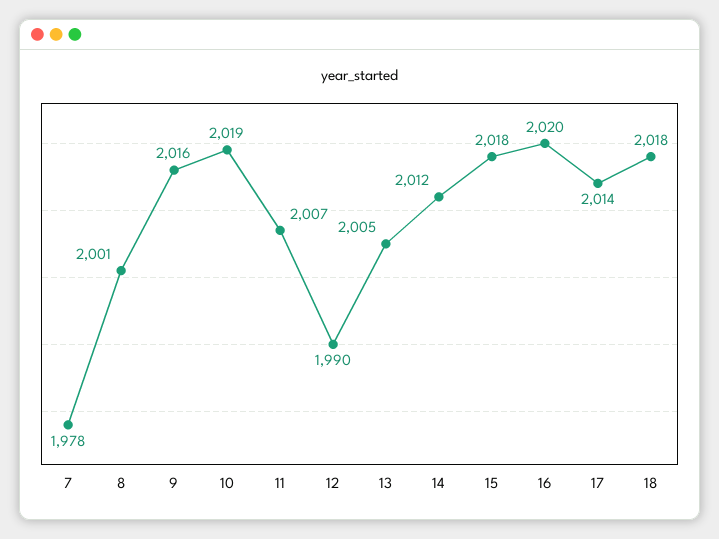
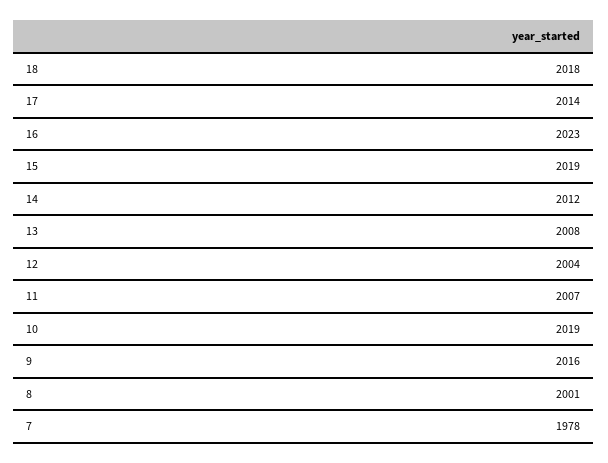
12: 1990 -> 2004
13: 2005 -> 2008
15: 2018 -> 2019
16: 2020 -> 2023

